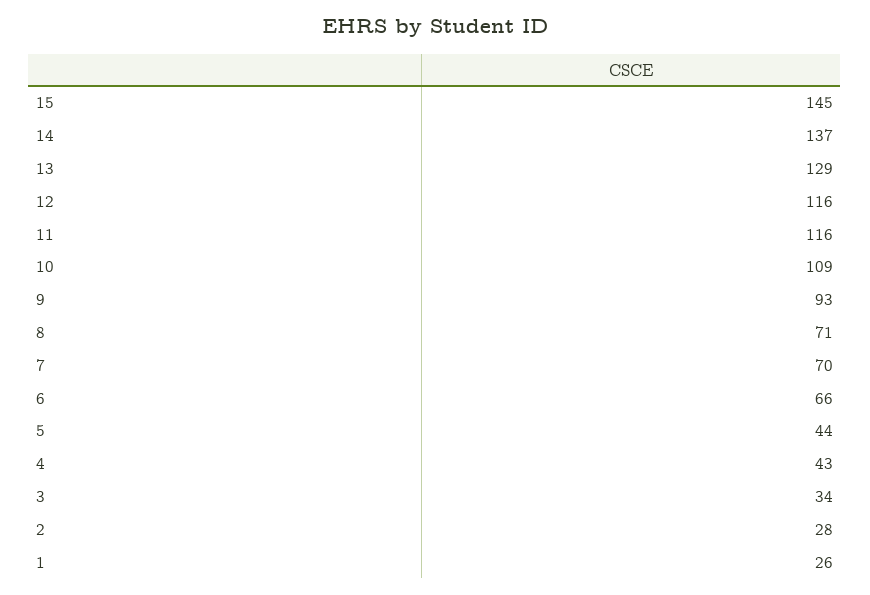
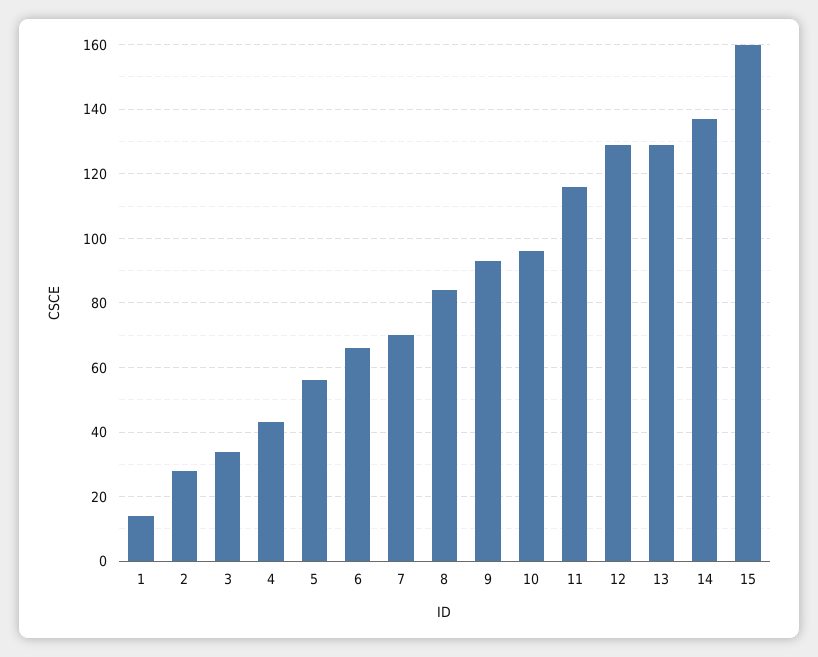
15: 145 -> 160
12: 116 -> 130
10: 109 -> 95
8: 71 -> 85
5: 44 -> 55
1: 26 -> 15

